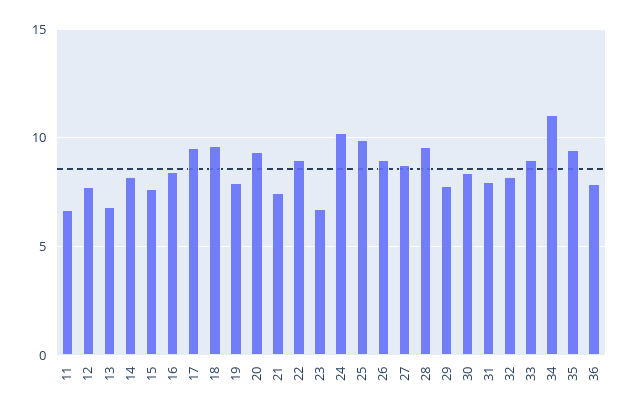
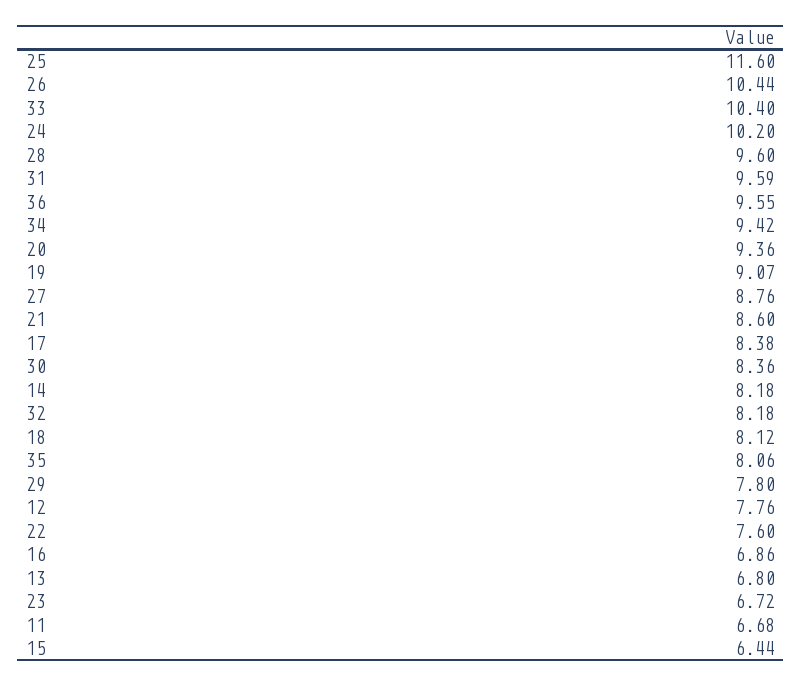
15: 7.5 -> 6.44
16: 8.5 -> 6.86
17: 9.5 -> 8.38
18: 9.5 -> 8.12
19: 8 -> 9.07
21: 7.5 -> 8.6
22: 9 -> 7.6
25: 10 -> 11.6
26: 9 -> 10.44
31: 8 -> 9.59
33: 9 -> 10.4
34: 11 -> 9.42
35: 9.5 -> 8.06
36: 8 -> 9.55

